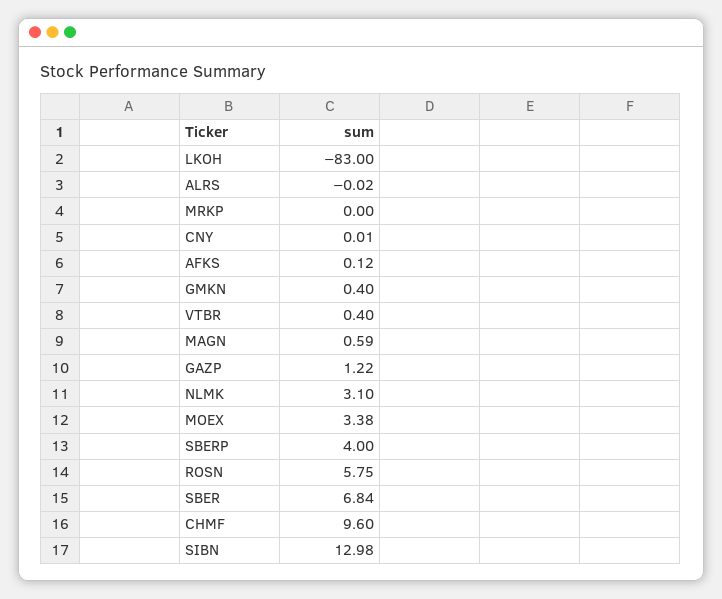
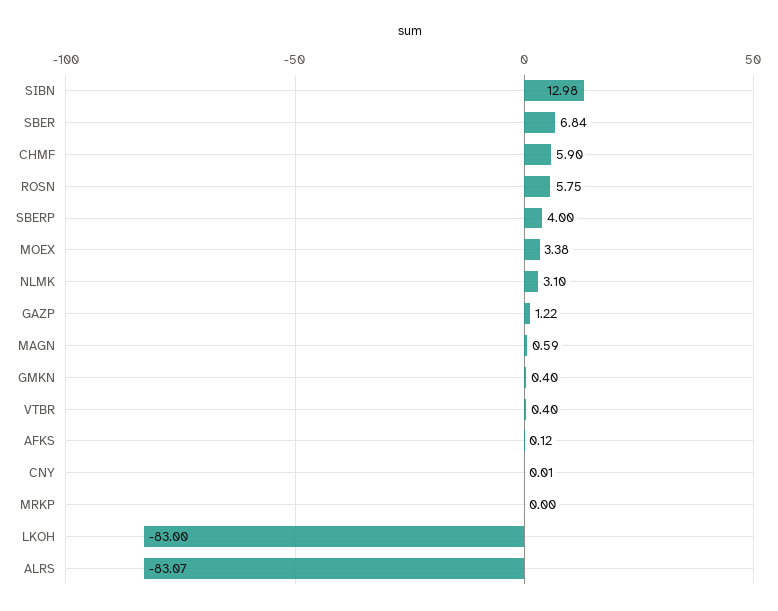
ALRS: -0.02 -> -83.07
CHMF: 9.6 -> 5.9

